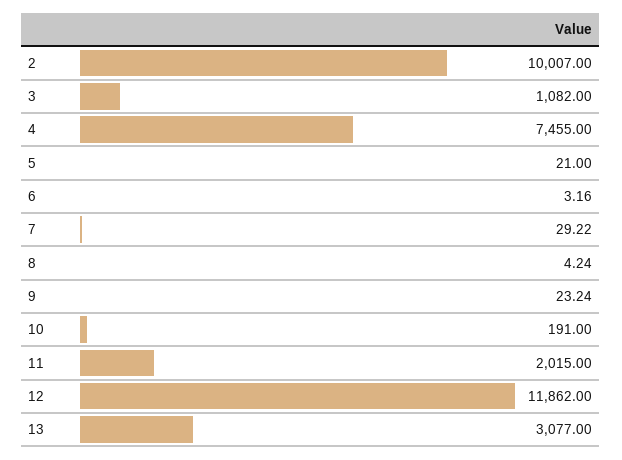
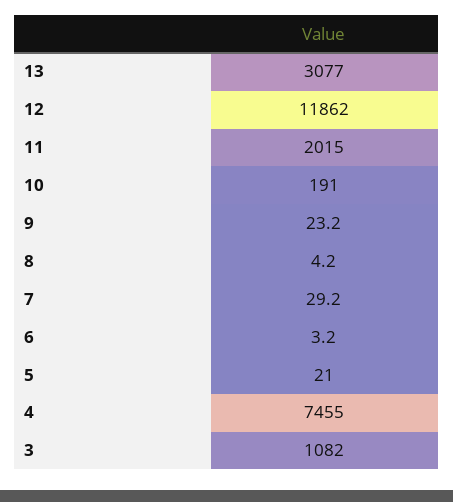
2: 10007 -> none

